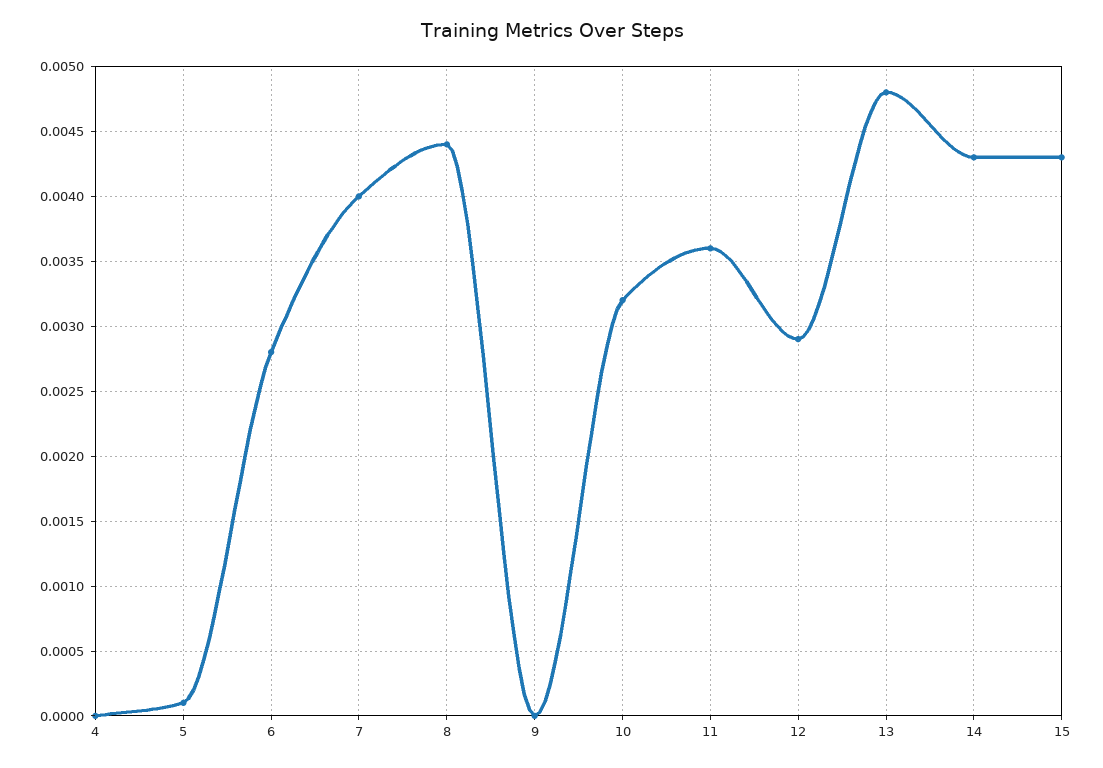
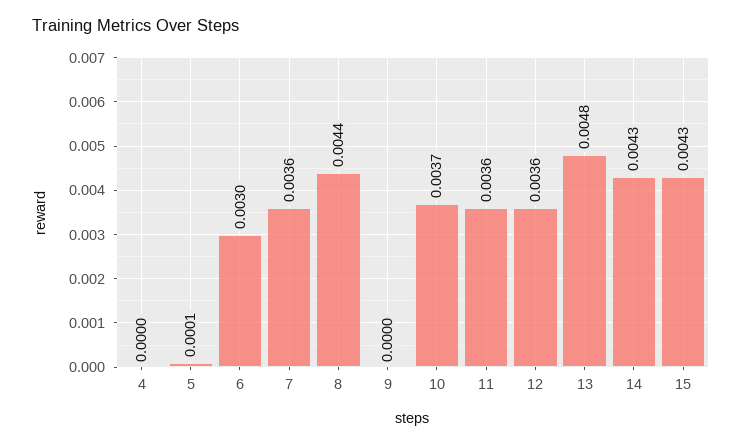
6: 0.0028 -> 0.003
7: 0.004 -> 0.0036
10: 0.0032 -> 0.0037
12: 0.0029 -> 0.0036

